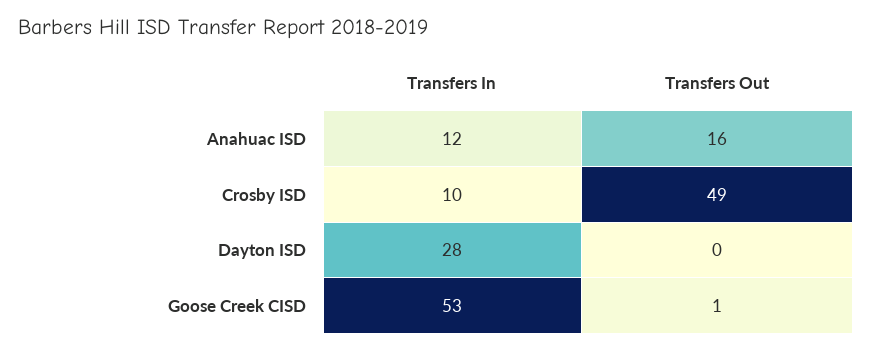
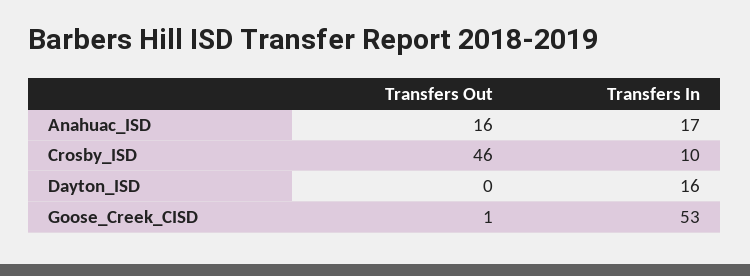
Transfers In, Anahuac ISD: 12 -> 17
Transfers Out, Crosby ISD: 49 -> 46
Transfers In, Dayton ISD: 28 -> 16

